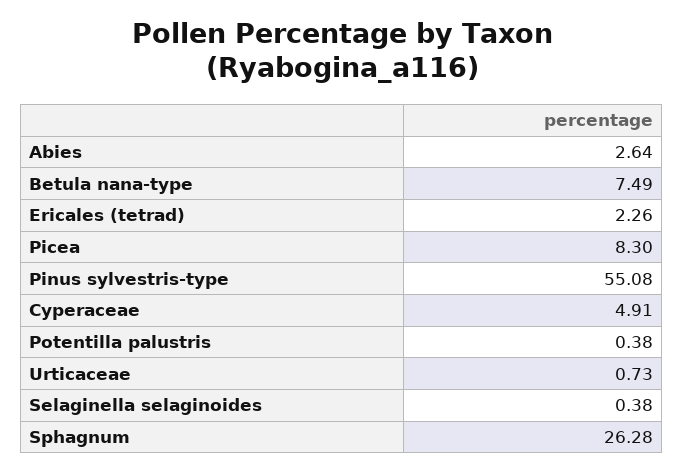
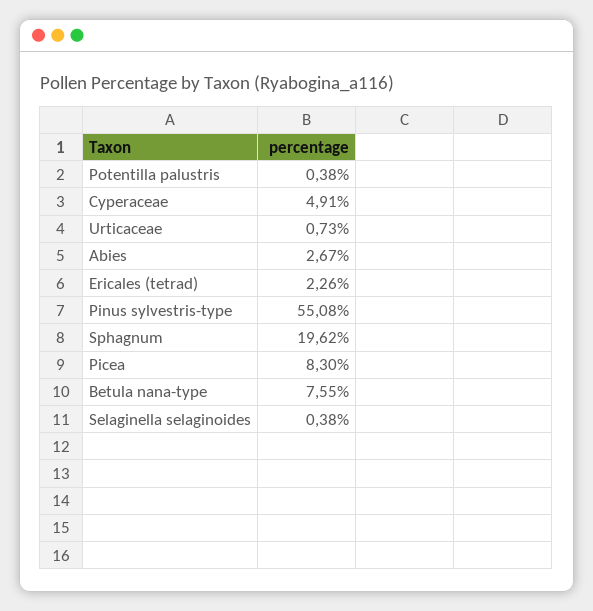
Abies: 2.64 -> 2.67
Betula nana-type: 7.49 -> 7.55
Sphagnum: 26.28 -> 19.62

